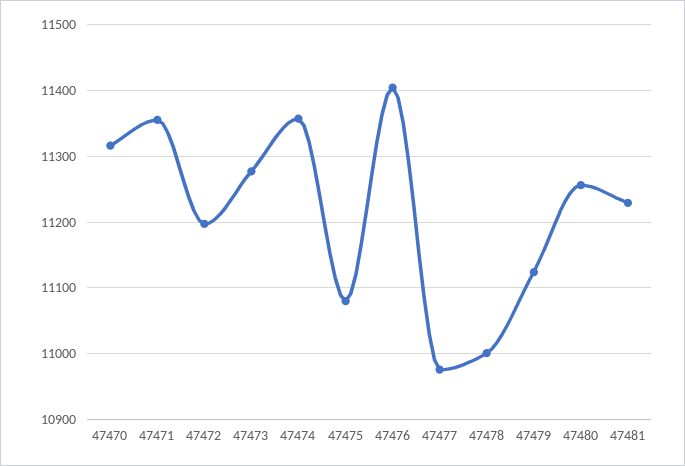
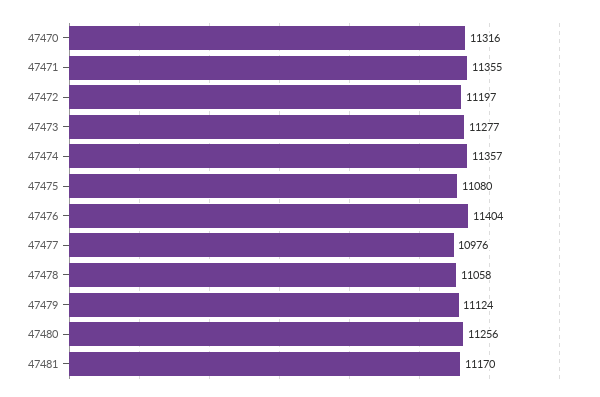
47478: 11000 -> 11058
47481: 11230 -> 11170

